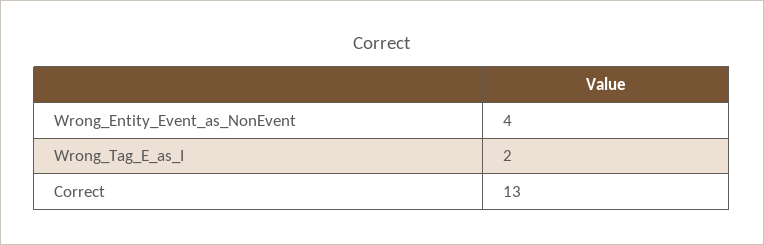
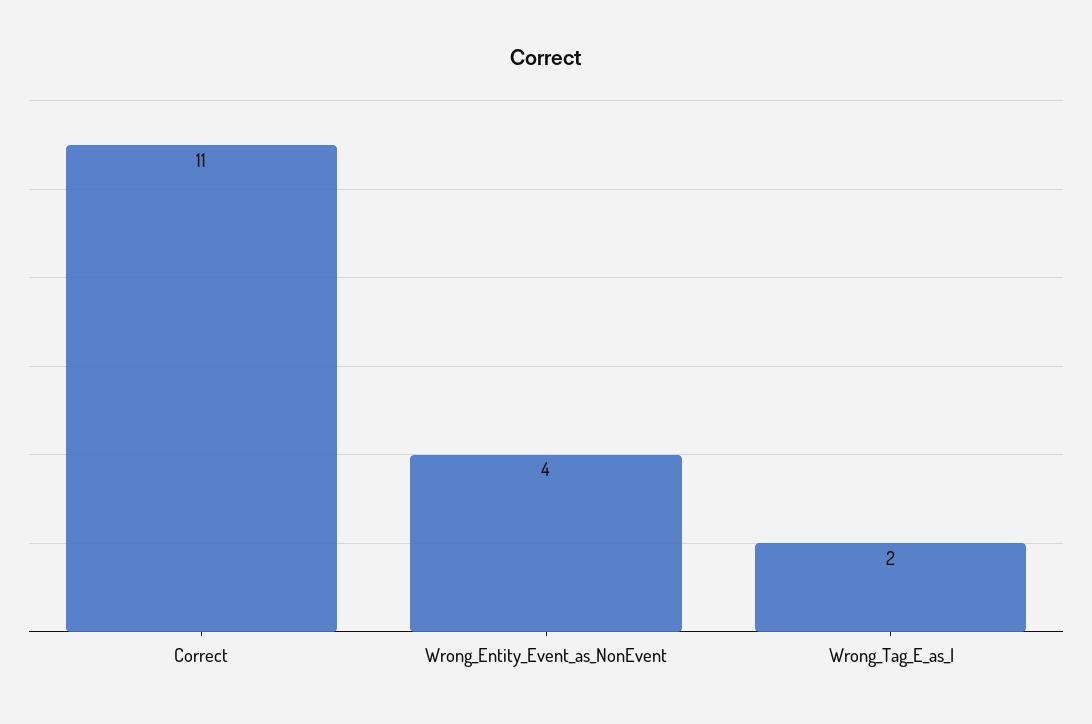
Correct: 13 -> 11

